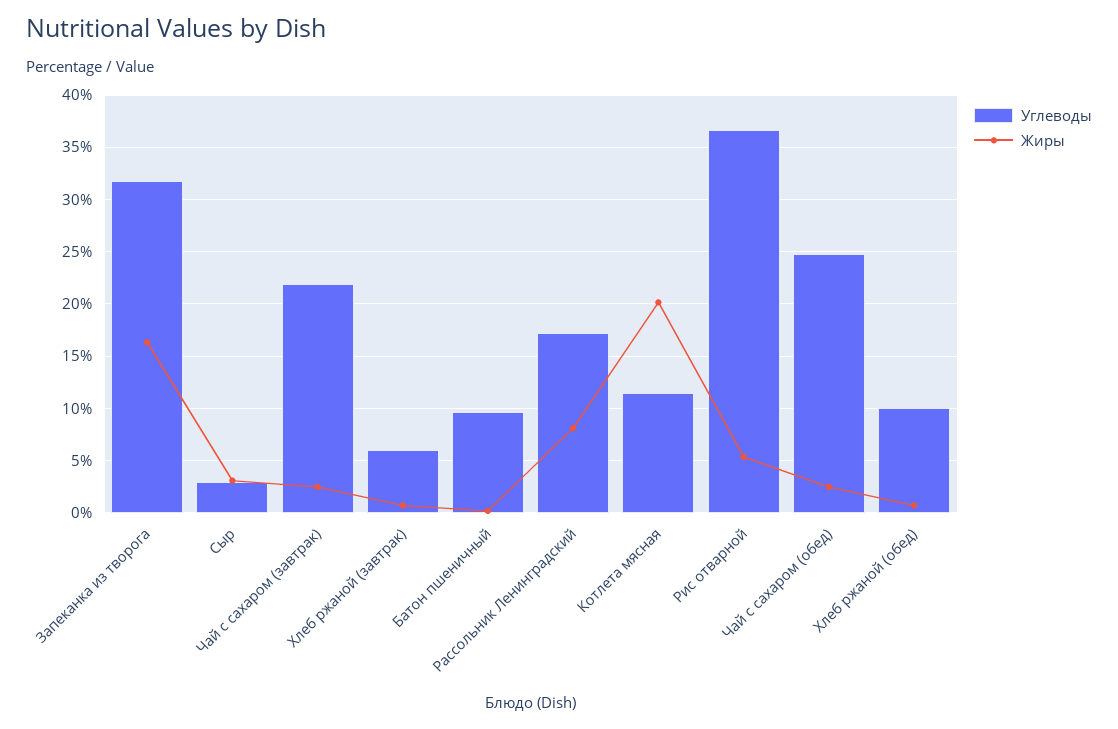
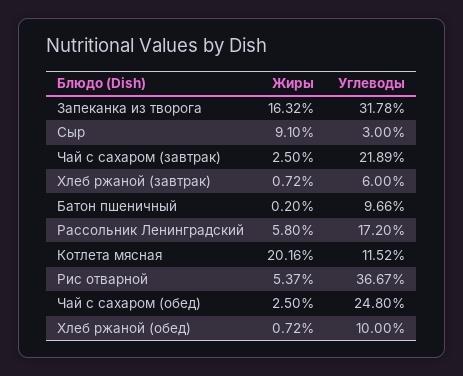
Жиры, Сыр: 3 -> 9.1
Жиры, Рассольник Ленинградский: 8 -> 5.8

